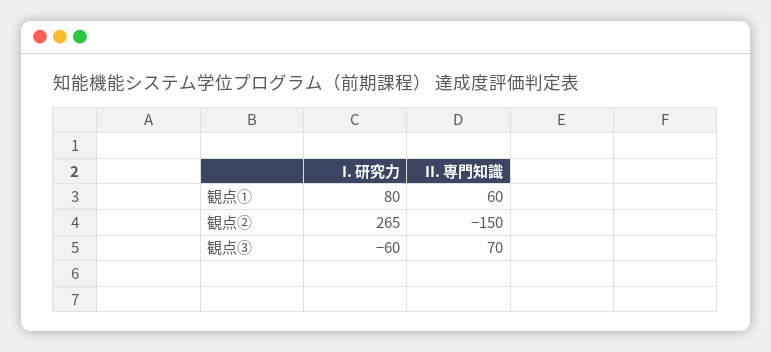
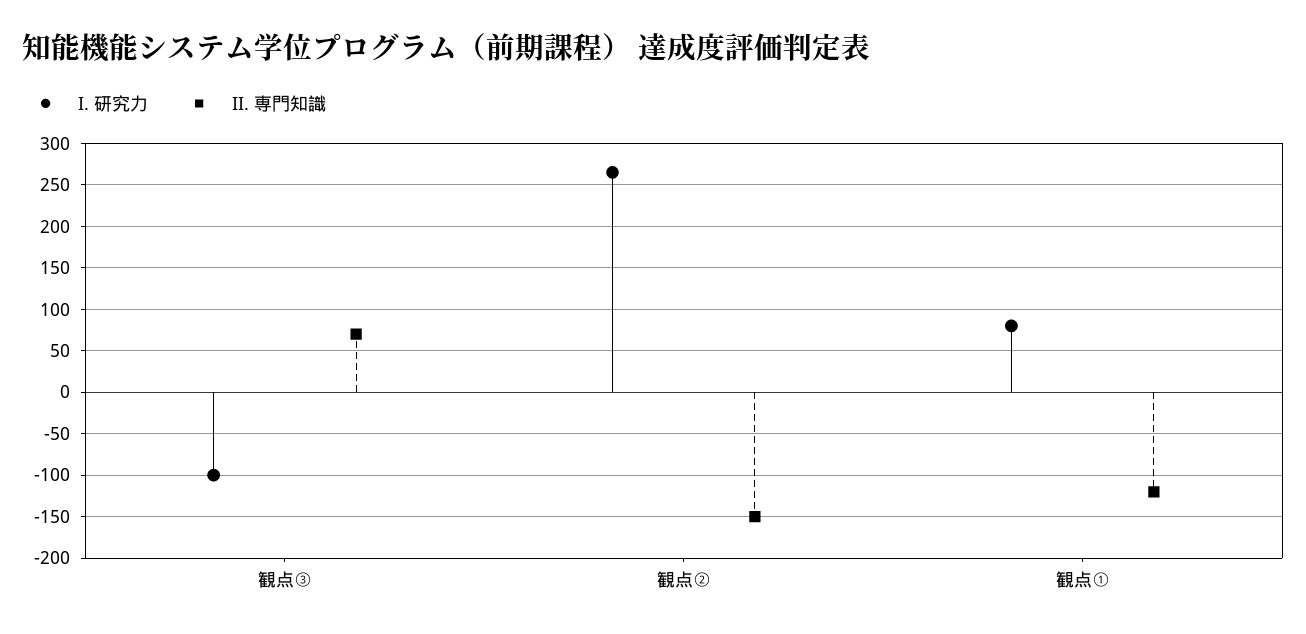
II. 専門知識, 観点①: 60 -> -120
I. 研究力, 観点③: -60 -> -100

